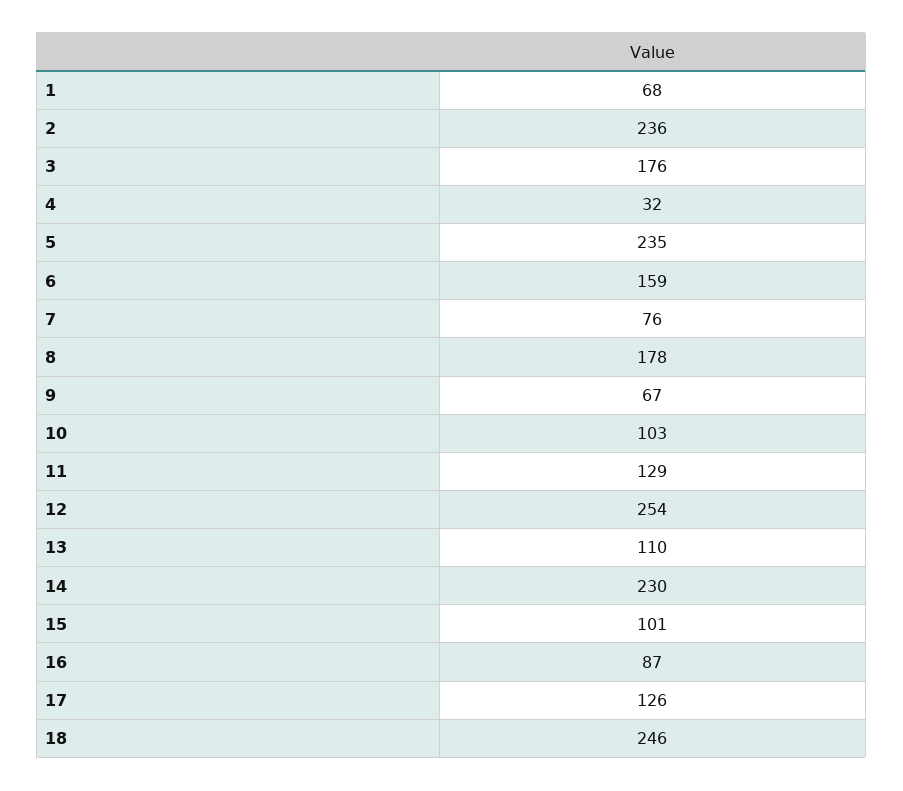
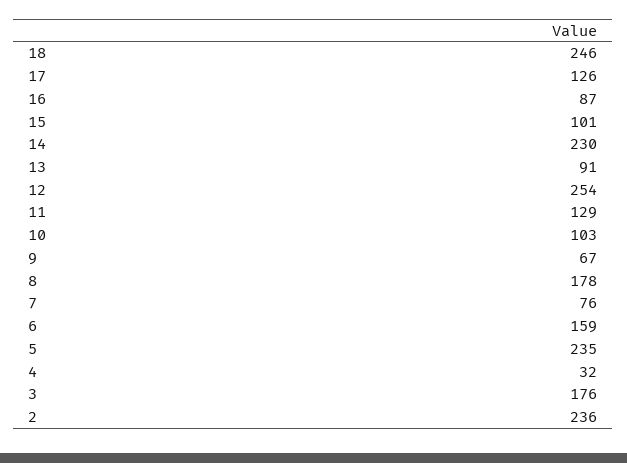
1: 68 -> none
13: 110 -> 91

